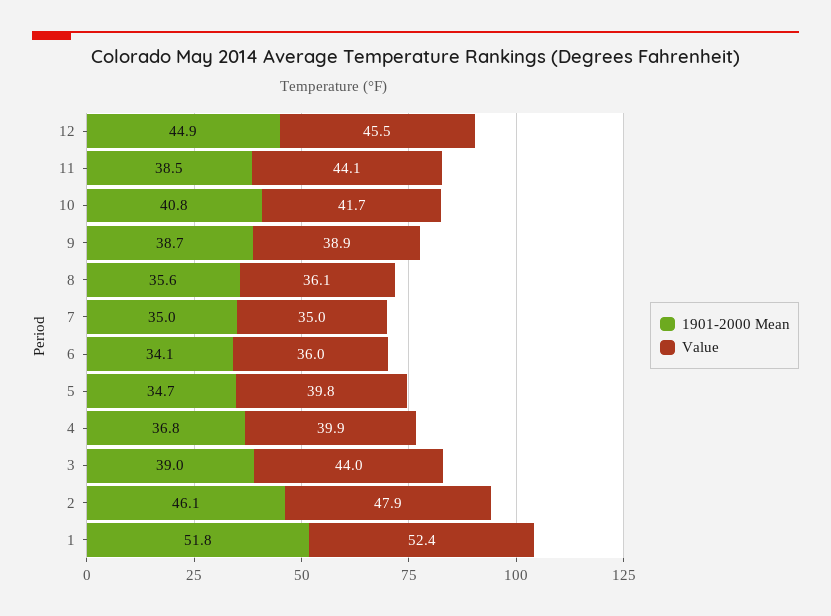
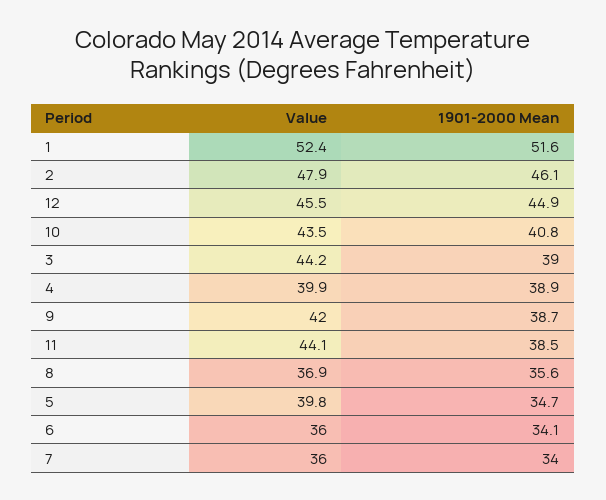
Value, 10: 41.7 -> 43.5
Value, 9: 38.9 -> 42
Value, 8: 36.1 -> 36.9
1901-2000 Mean, 7: 35 -> 34
Value, 7: 35 -> 36
1901-2000 Mean, 4: 36.8 -> 38.9
Value, 3: 44 -> 44.2
1901-2000 Mean, 1: 51.8 -> 51.6

